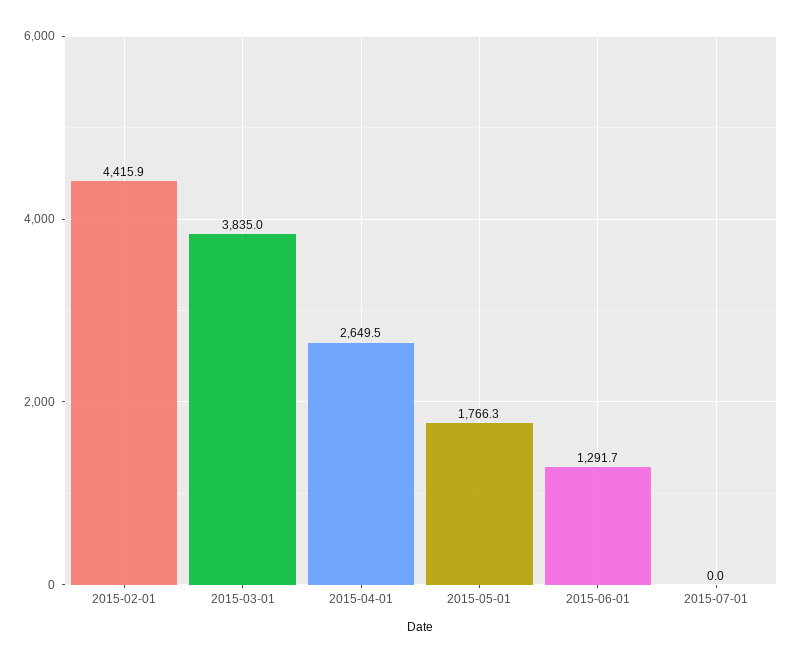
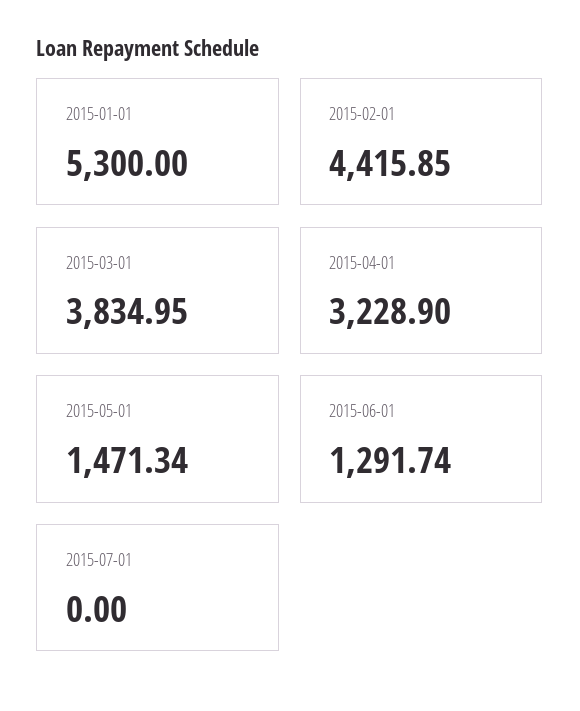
2015-04-01: 2649.5 -> 3228.9
2015-05-01: 1766.3 -> 1471.34
2015-01-01: none -> 5300

